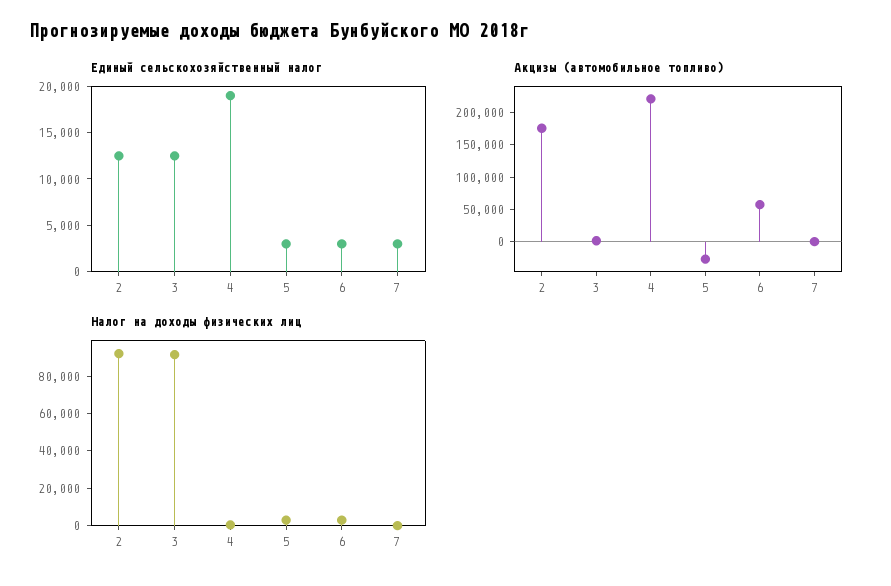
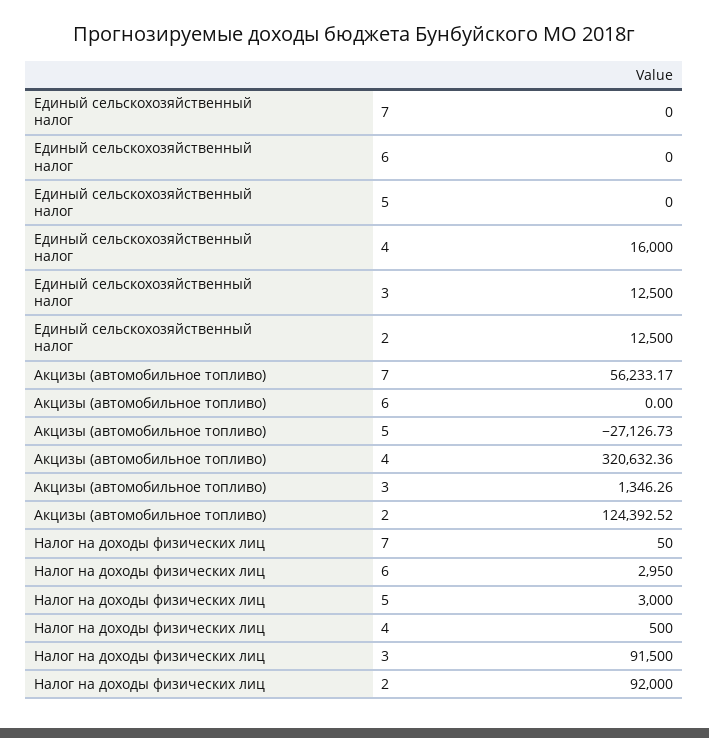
Единый сельскохозяйственный налог, 4: 19000 -> 16000
Единый сельскохозяйственный налог, 5: 3000 -> 0
Единый сельскохозяйственный налог, 6: 3000 -> 0
Единый сельскохозяйственный налог, 7: 3000 -> 0
Акцизы (автомобильное топливо), 2: 175000 -> 124392.52
Акцизы (автомобильное топливо), 4: 225000 -> 320632.36
Акцизы (автомобильное топливо), 6: 50000 -> 0
Акцизы (автомобильное топливо), 7: 0 -> 56233.17

